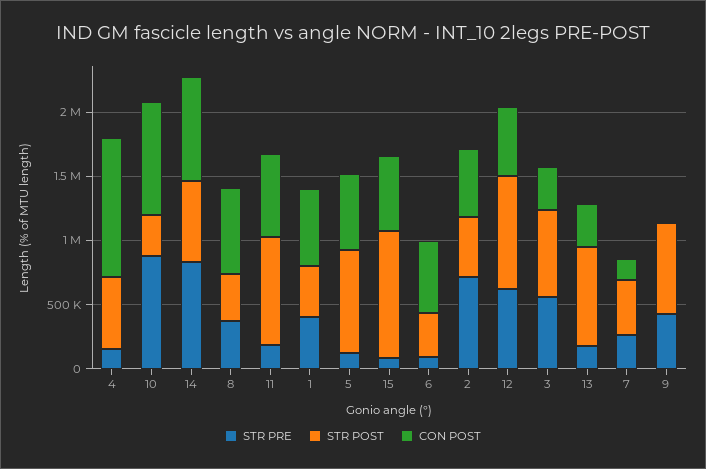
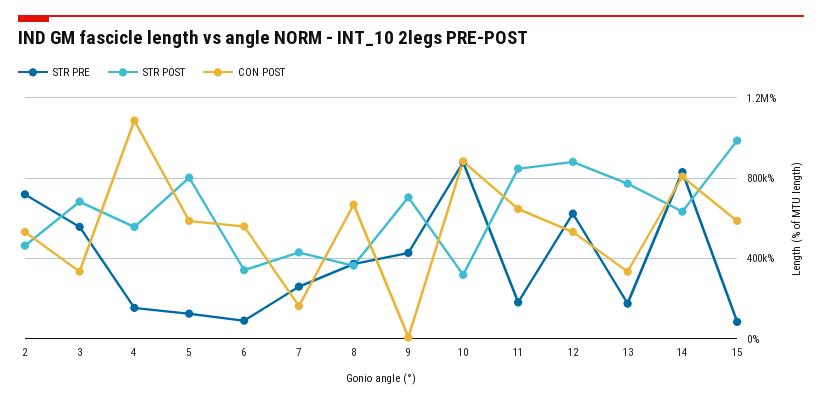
STR PRE, 1: 400000 -> none
STR POST, 1: 400000 -> none
CON POST, 1: 600000 -> none

